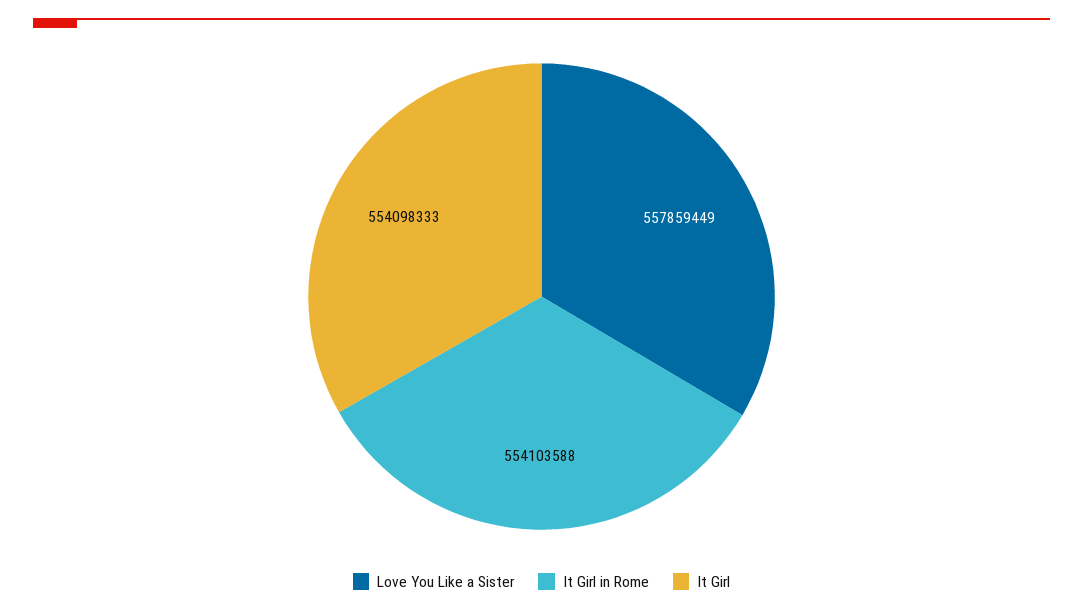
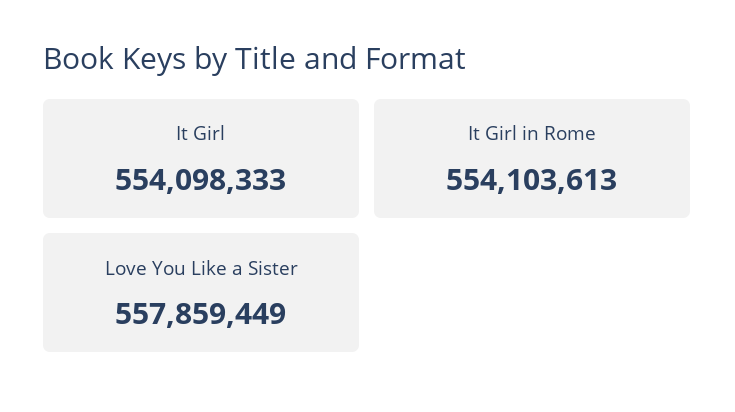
It Girl in Rome: 554103588 -> 554103613

